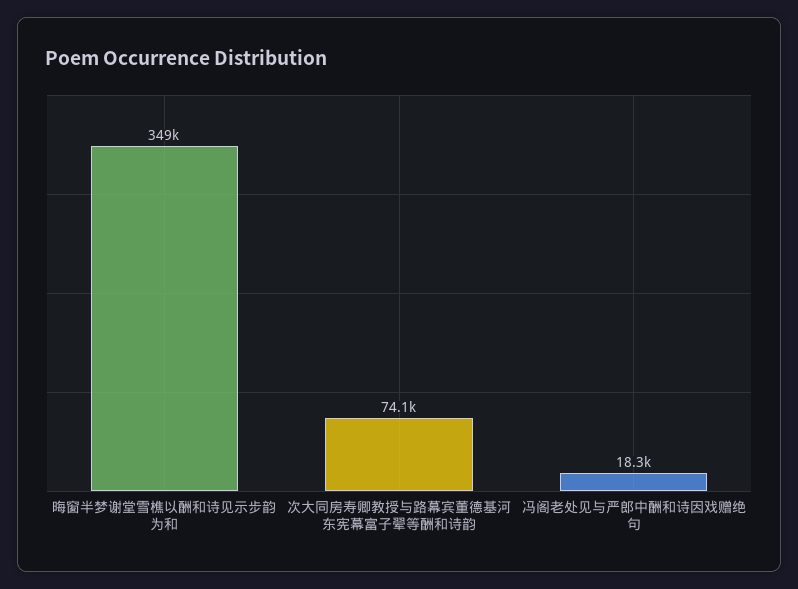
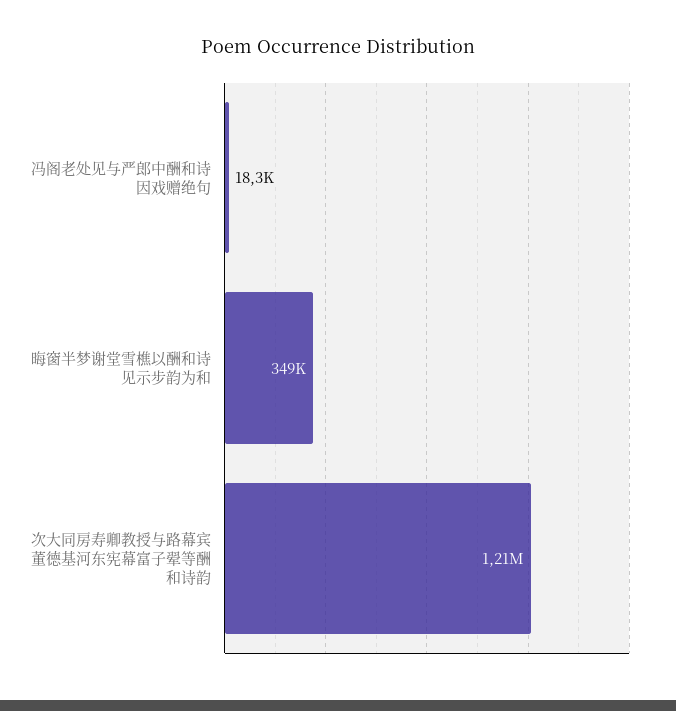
次大同房寿卿教授与路幕宾董德基河东宪幕富子翚等酬和诗韵: 74100 -> 1210000

